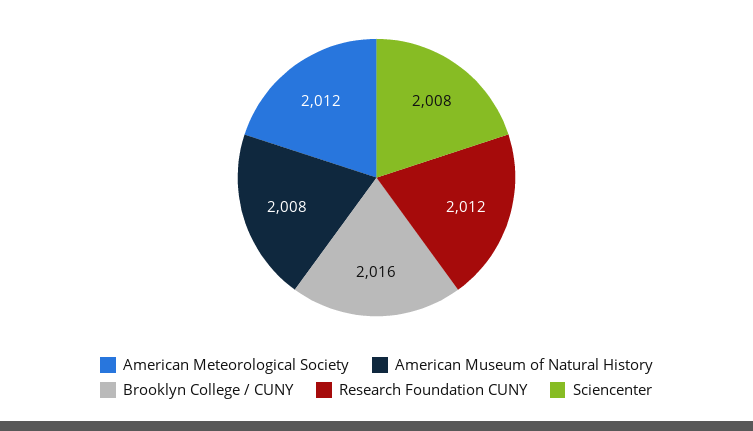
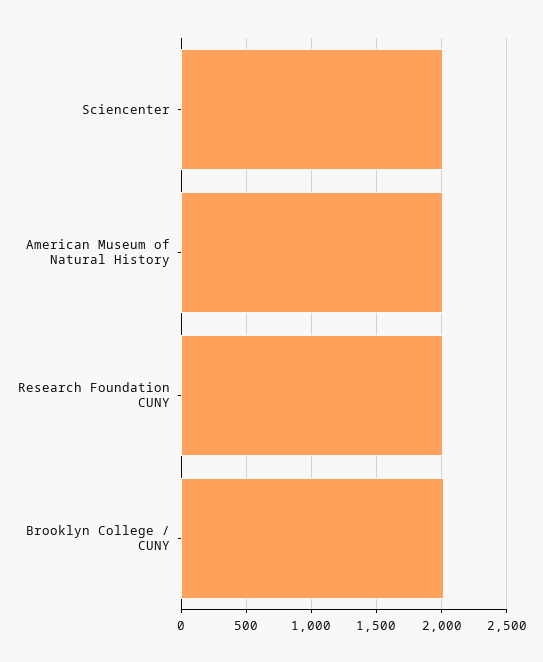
American Meteorological Society: 2012 -> none

